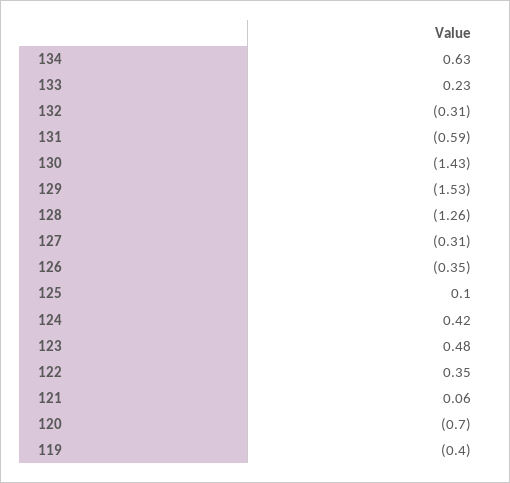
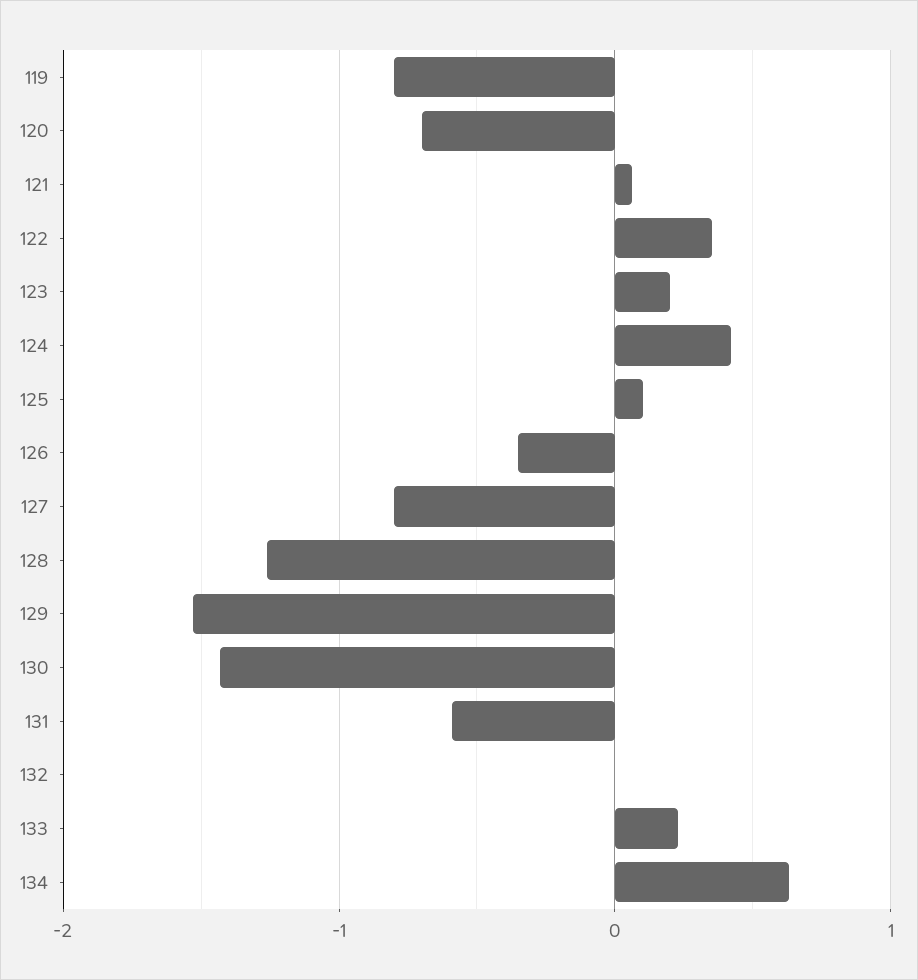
132: -0.31 -> 0
127: -0.31 -> -0.8
123: 0.48 -> 0.2
119: -0.4 -> -0.8

